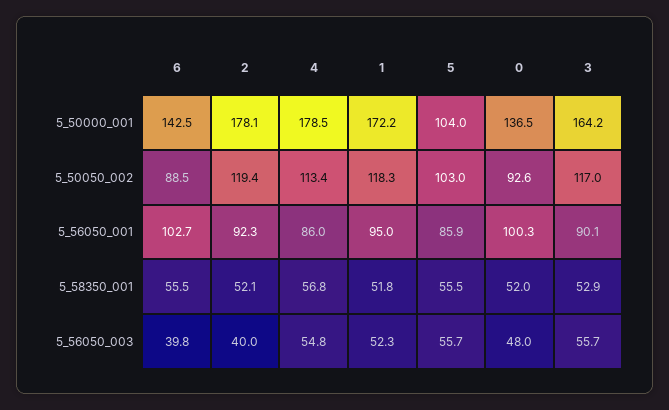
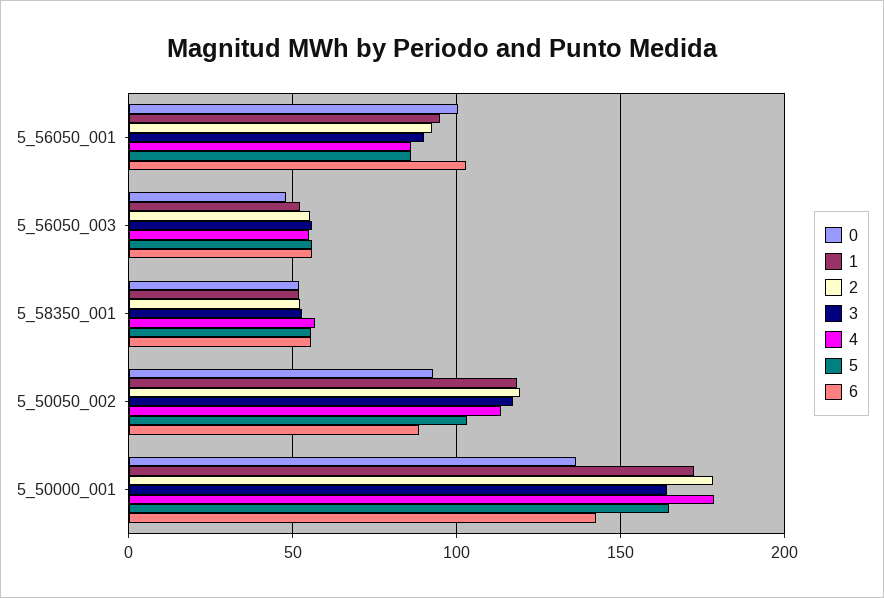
5, 5_50000_001: 104 -> 165
6, 5_56050_003: 39.8 -> 55
2, 5_56050_003: 40 -> 55

